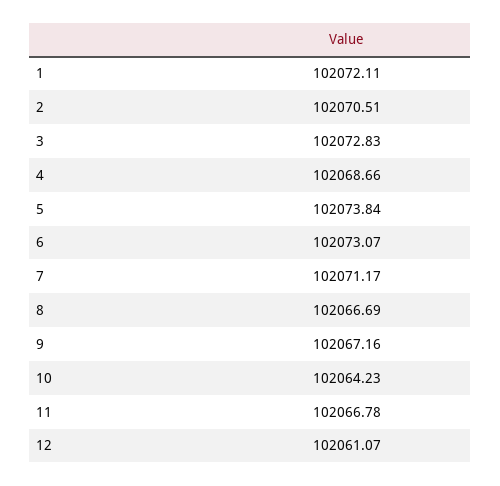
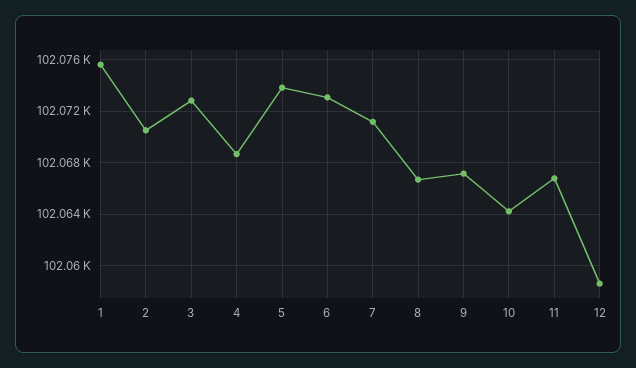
1: 102072.11 -> 102075.5
12: 102061.07 -> 102058.5

